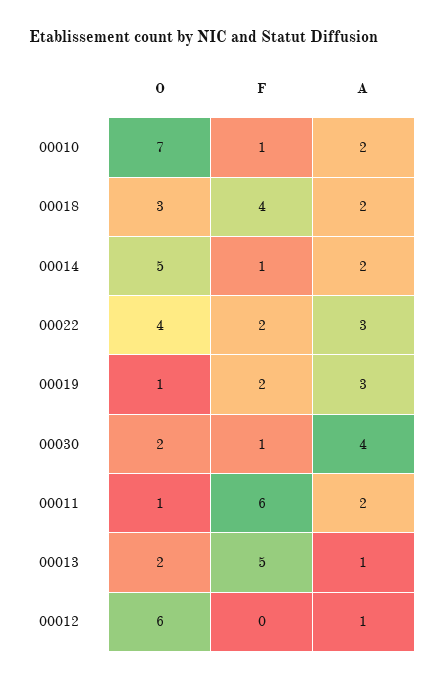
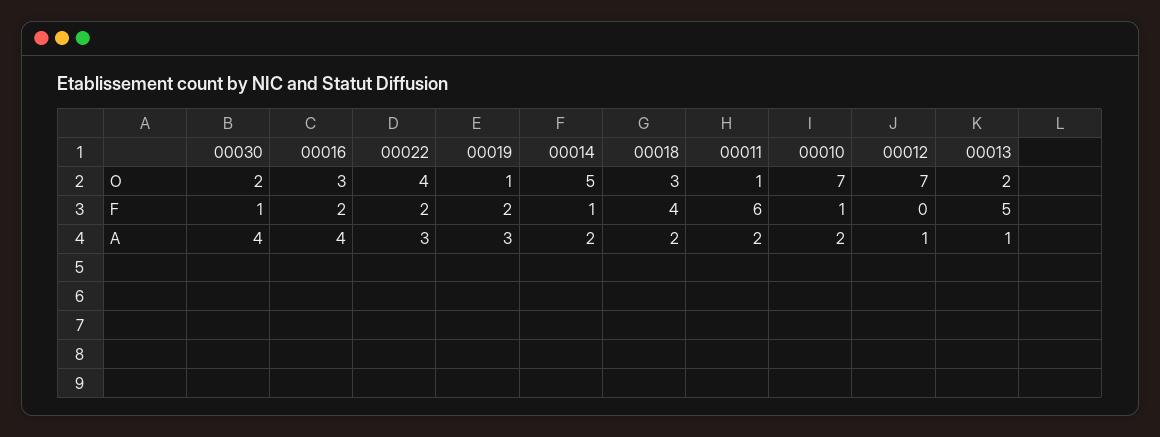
O, 00012: 6 -> 7
O, 00016: none -> 3
F, 00016: none -> 2
A, 00016: none -> 4

